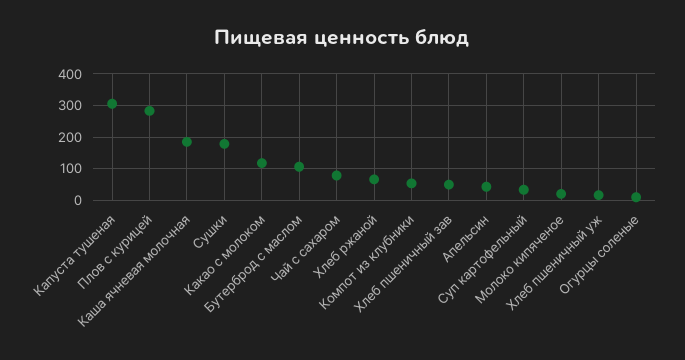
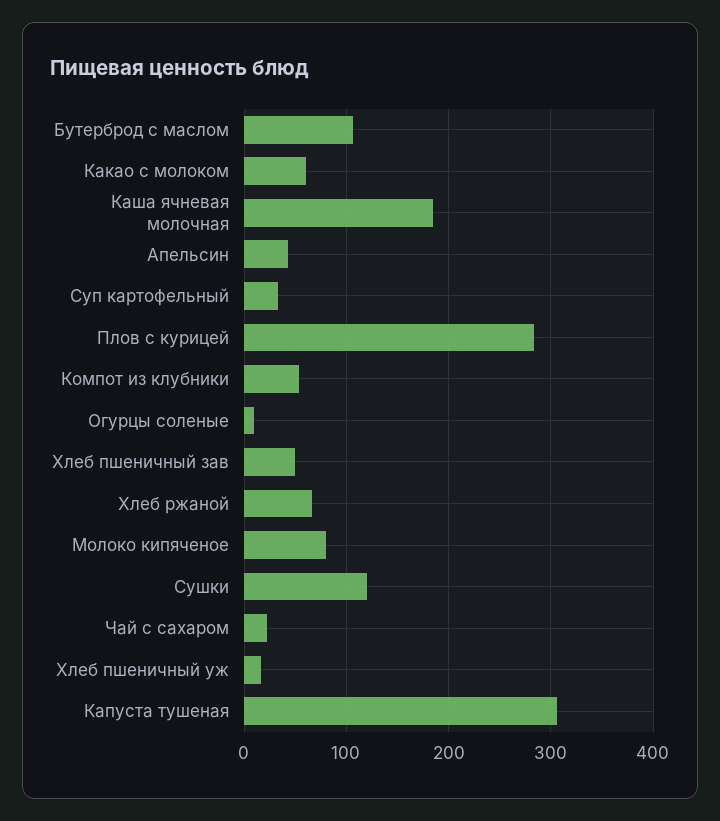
Сушки: 180 -> 120
Какао с молоком: 120 -> 60
Чай с сахаром: 80 -> 20
Молоко кипяченое: 20 -> 80

